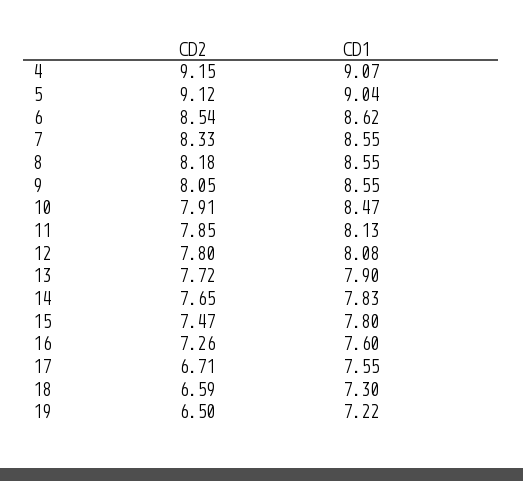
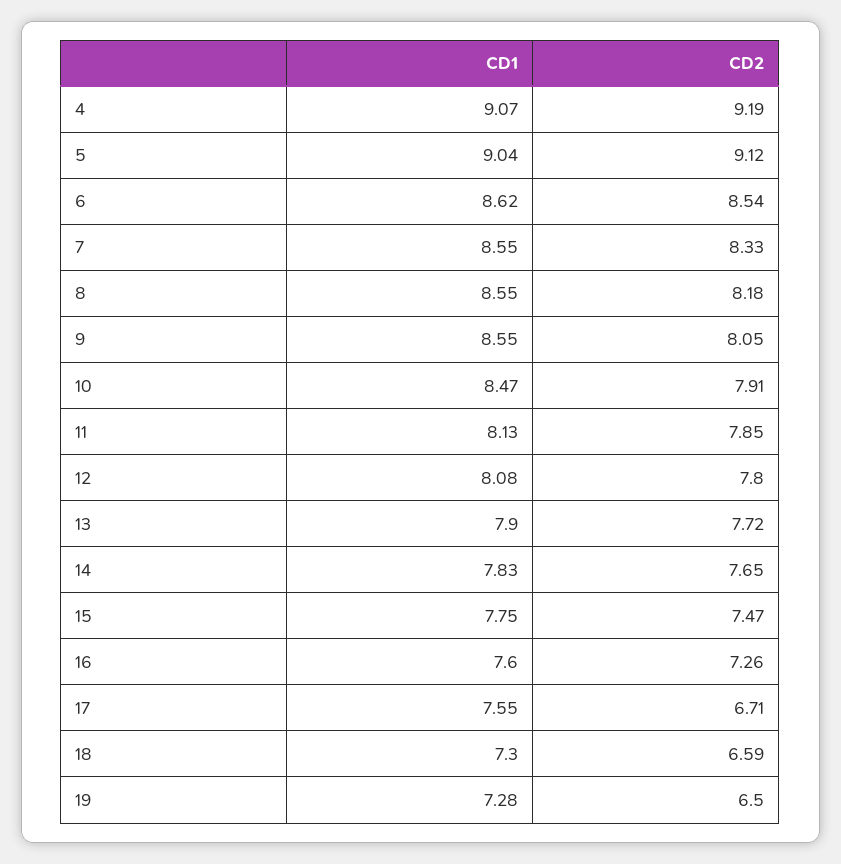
CD2, 4: 9.15 -> 9.19
CD1, 15: 7.8 -> 7.75
CD1, 19: 7.22 -> 7.28

